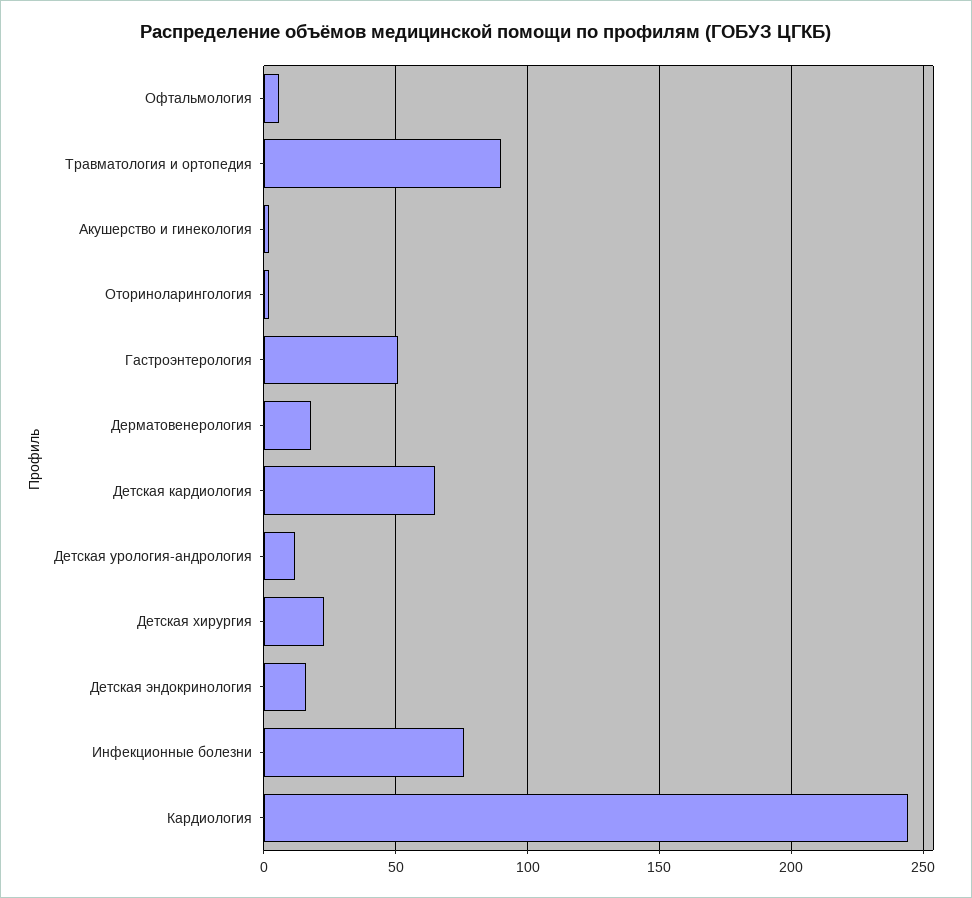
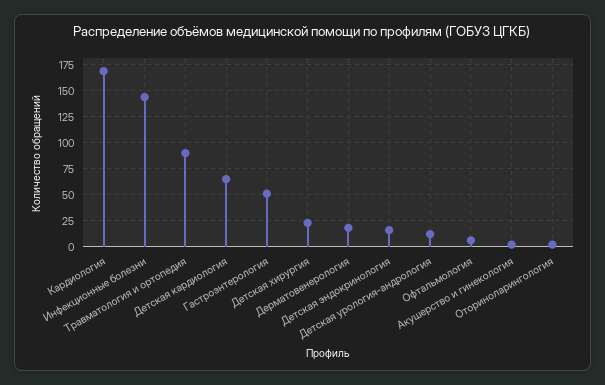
Инфекционные болезни: 75 -> 150
Кардиология: 245 -> 175

